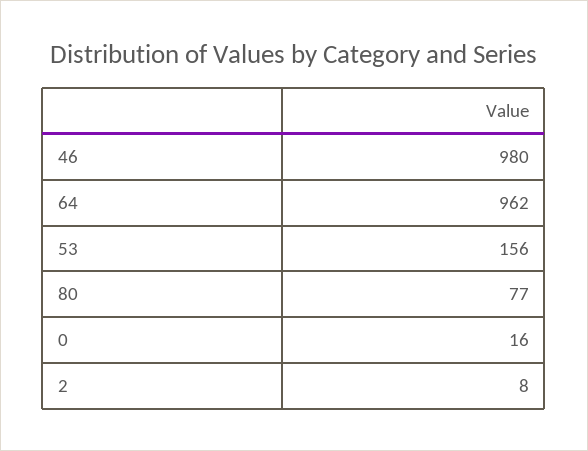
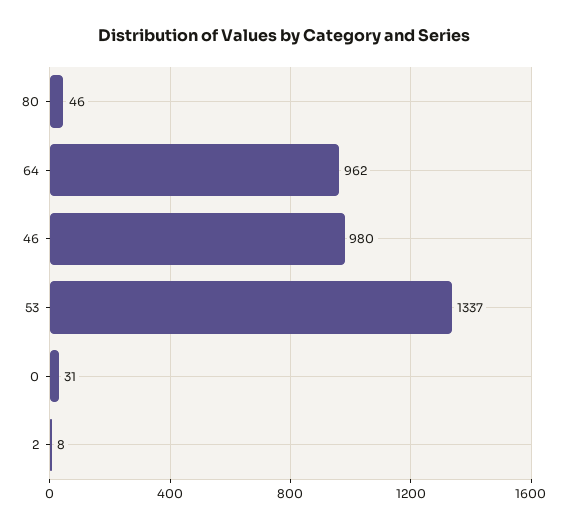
53: 156 -> 1337
80: 77 -> 46
0: 16 -> 31

